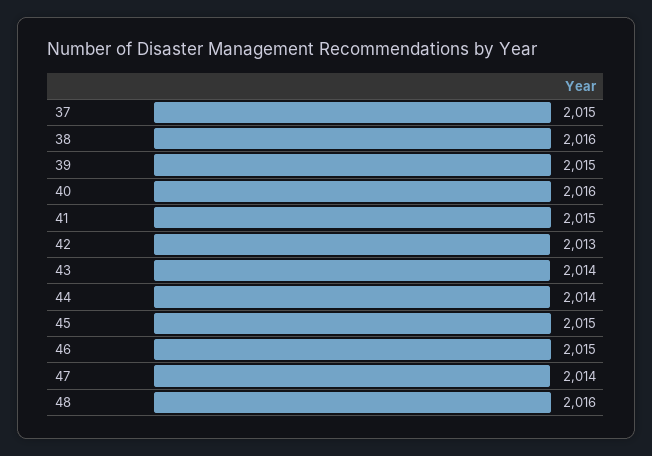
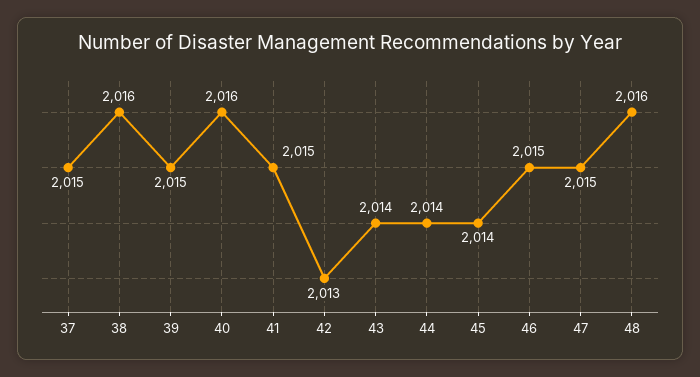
45: 2015 -> 2014
47: 2014 -> 2015

